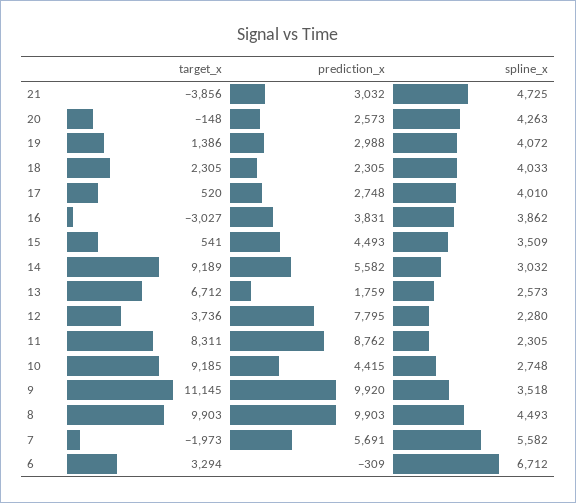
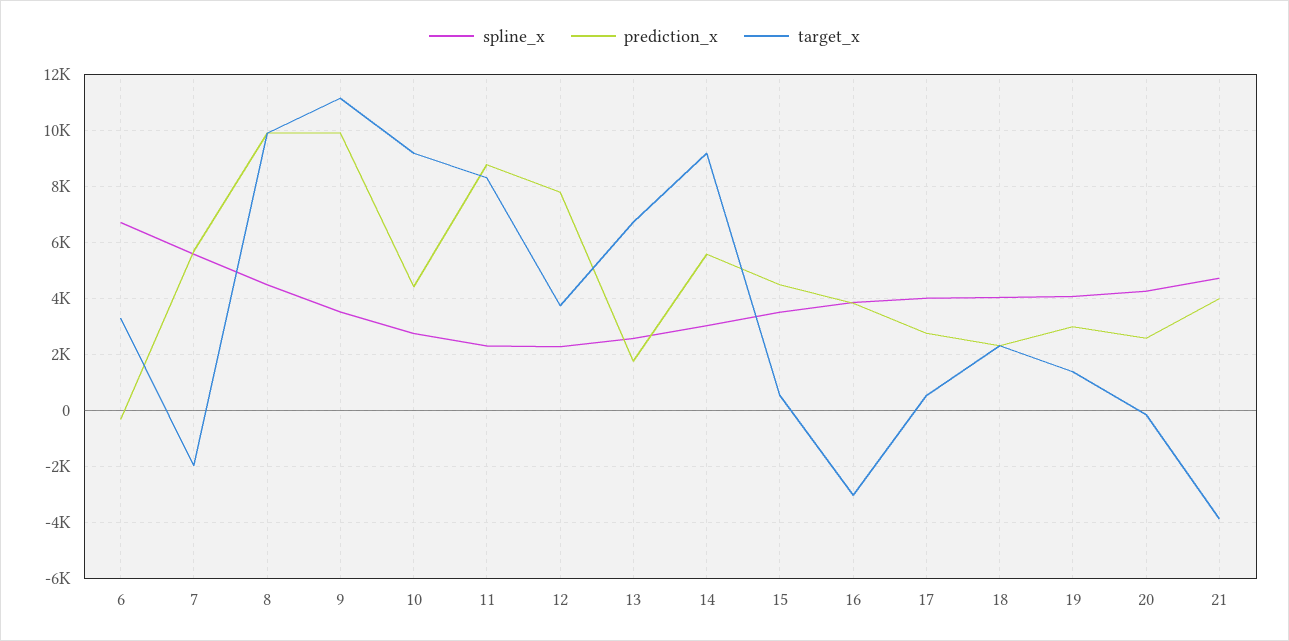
prediction_x, 21: 3032 -> 4000

